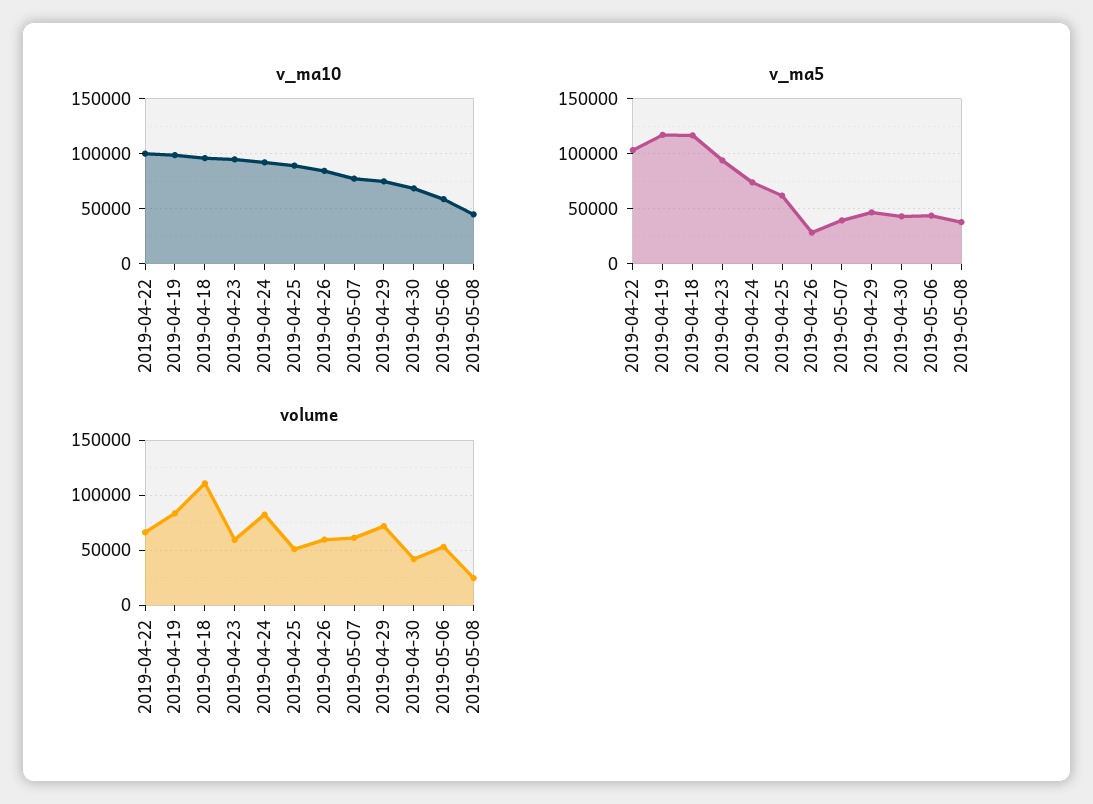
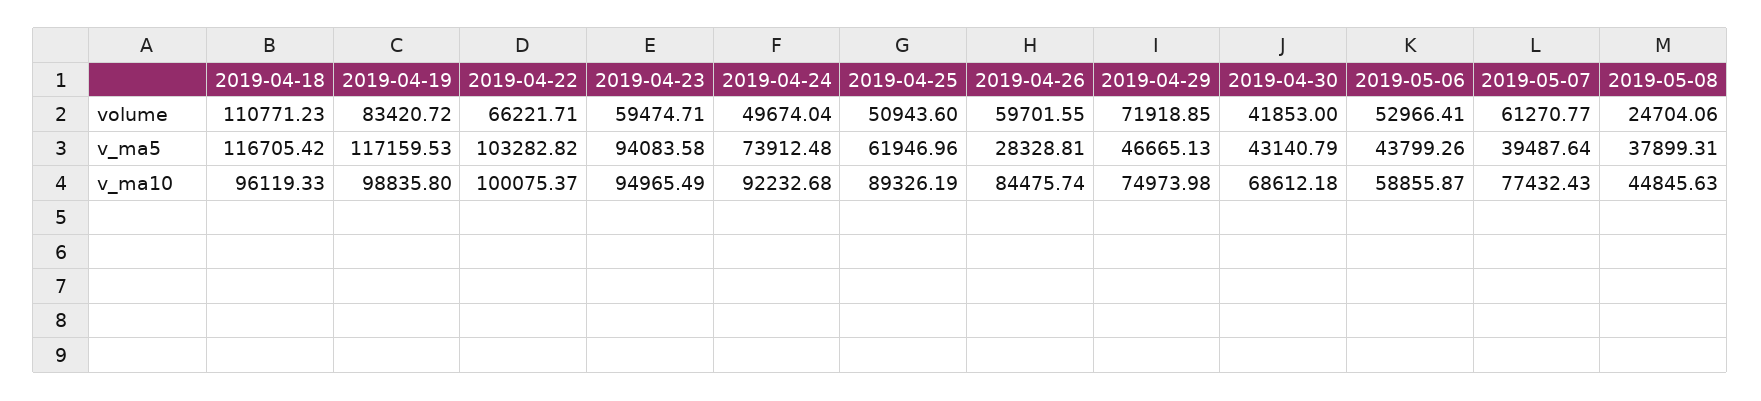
volume, 2019-04-24: 80000 -> 49674.04

